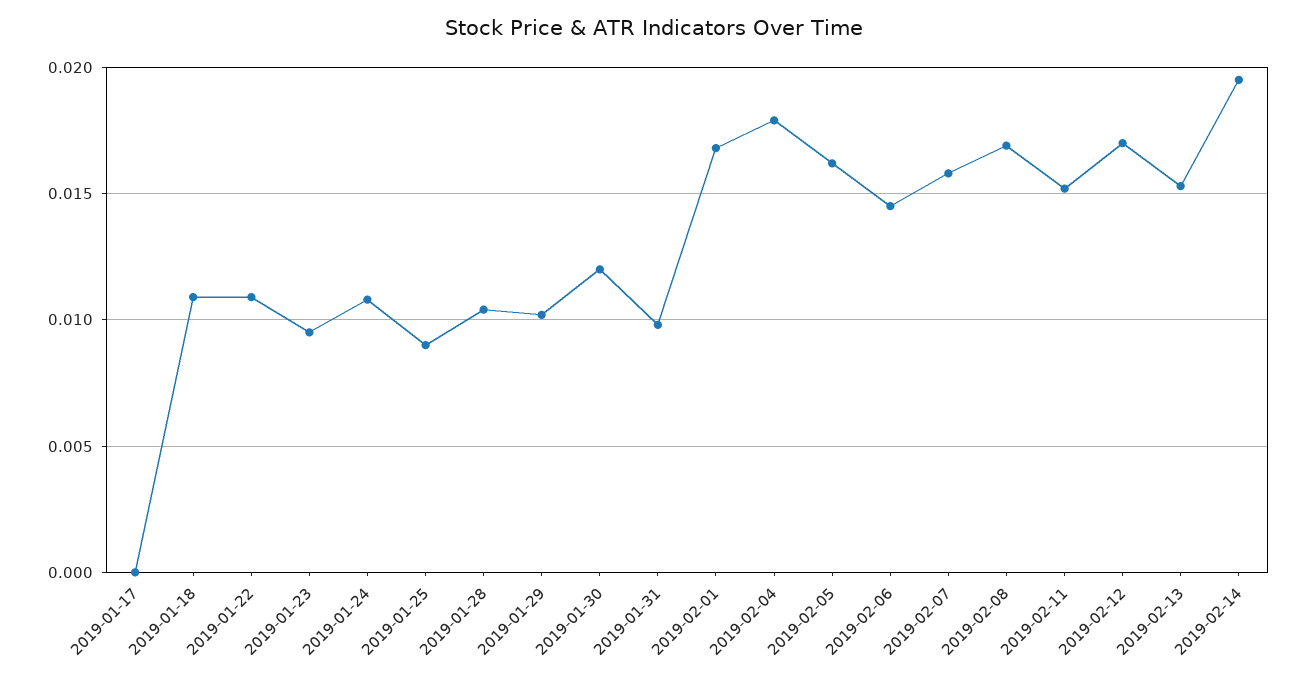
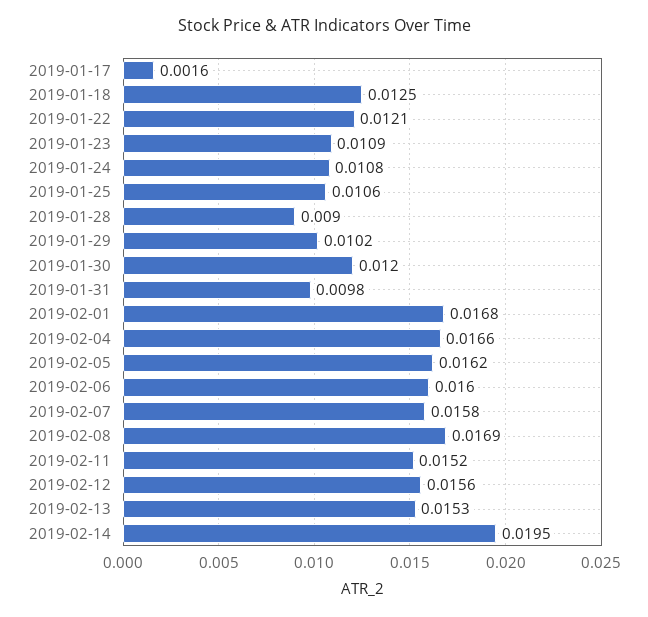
2019-01-17: 0 -> 0.0016
2019-01-18: 0.011 -> 0.0125
2019-01-22: 0.011 -> 0.0121
2019-01-23: 0.0095 -> 0.0109
2019-01-25: 0.009 -> 0.0106
2019-01-28: 0.0105 -> 0.009
2019-02-04: 0.018 -> 0.0166
2019-02-06: 0.0145 -> 0.016
2019-02-12: 0.017 -> 0.0156

